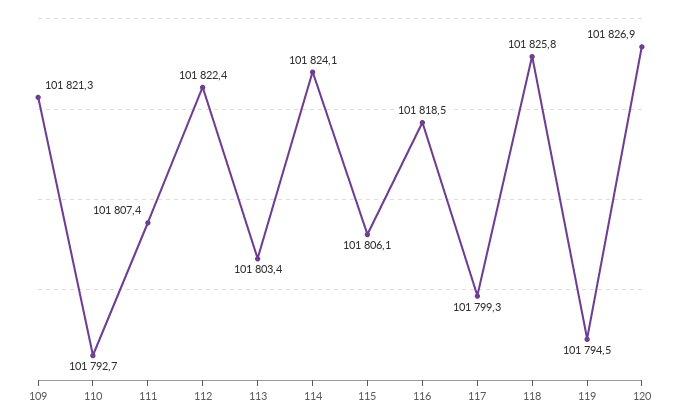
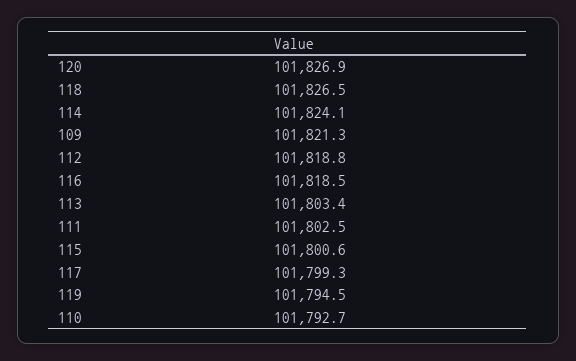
111: 101807.4 -> 101802.5
112: 101822.4 -> 101818.8
115: 101806.1 -> 101800.6
118: 101825.8 -> 101826.5

